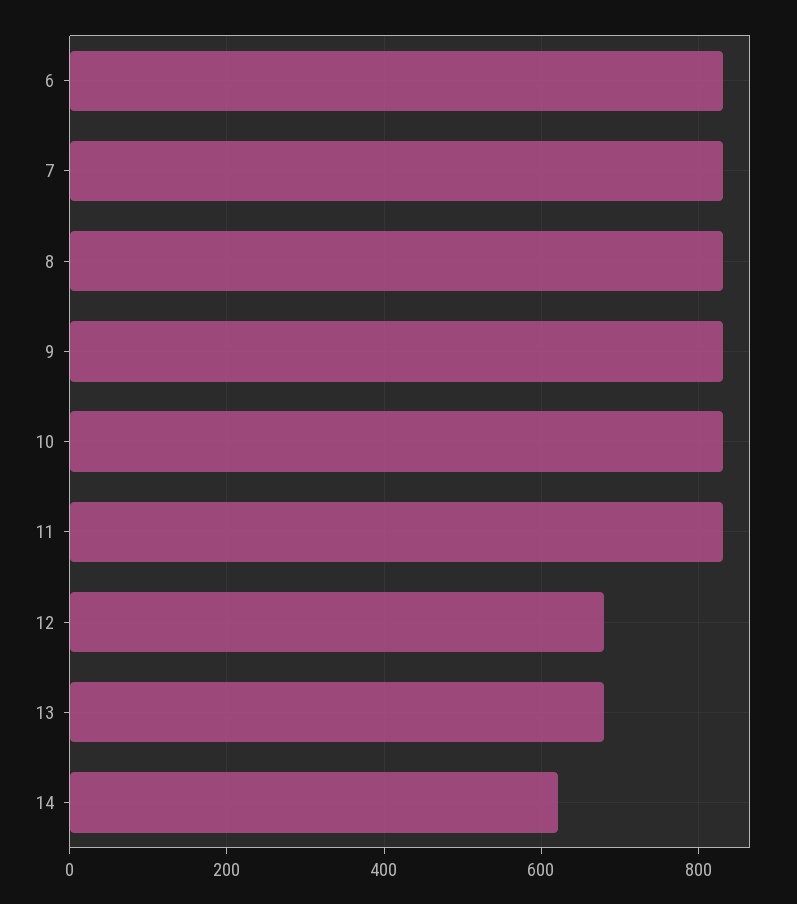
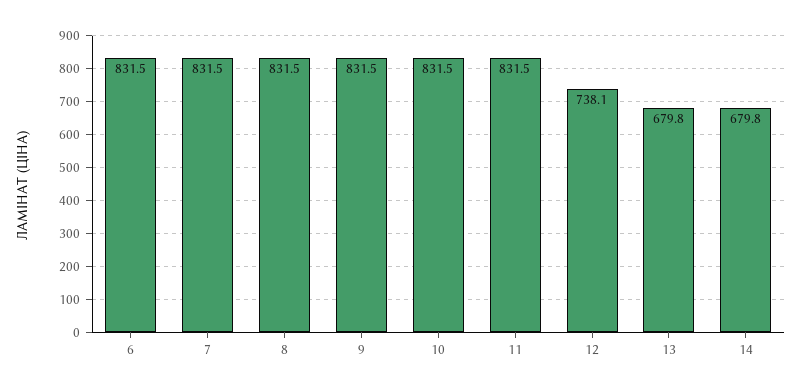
12: 680 -> 738.1
14: 620 -> 679.8

